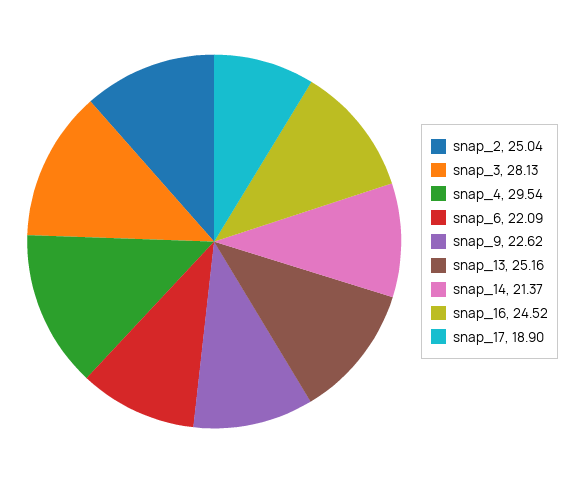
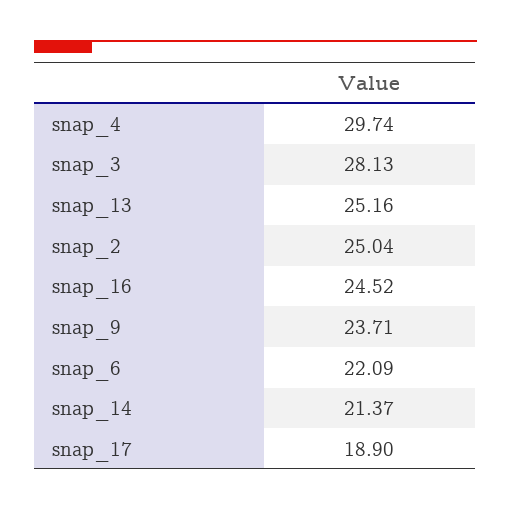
snap_4: 29.54 -> 29.74
snap_9: 22.62 -> 23.71

